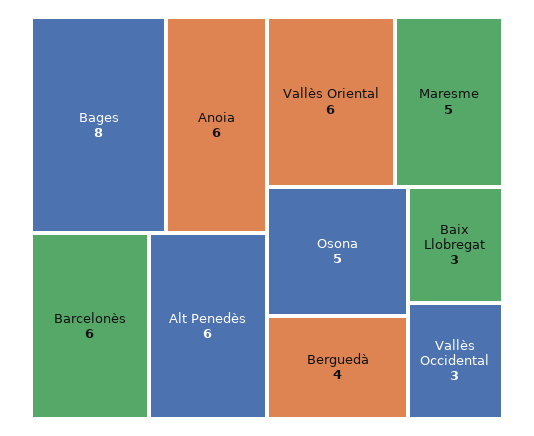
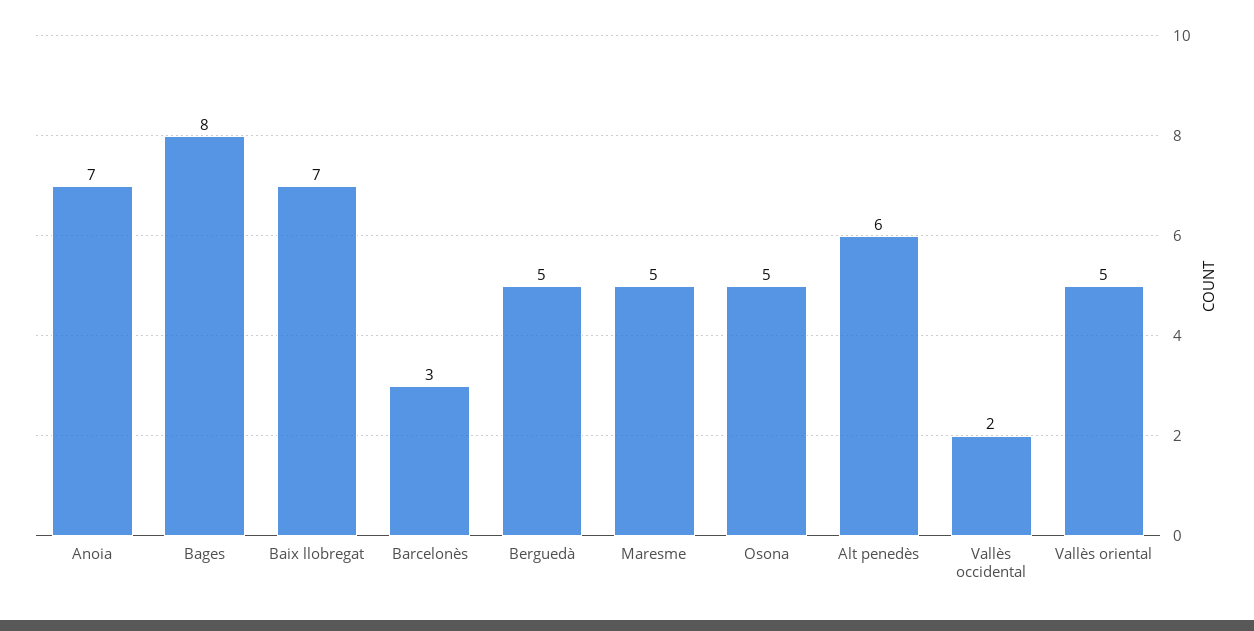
Anoia: 6 -> 7
Barcelonès: 6 -> 3
Vallès Oriental: 6 -> 5
Berguedà: 4 -> 5
Baix Llobregat: 3 -> 7
Vallès Occidental: 3 -> 2

